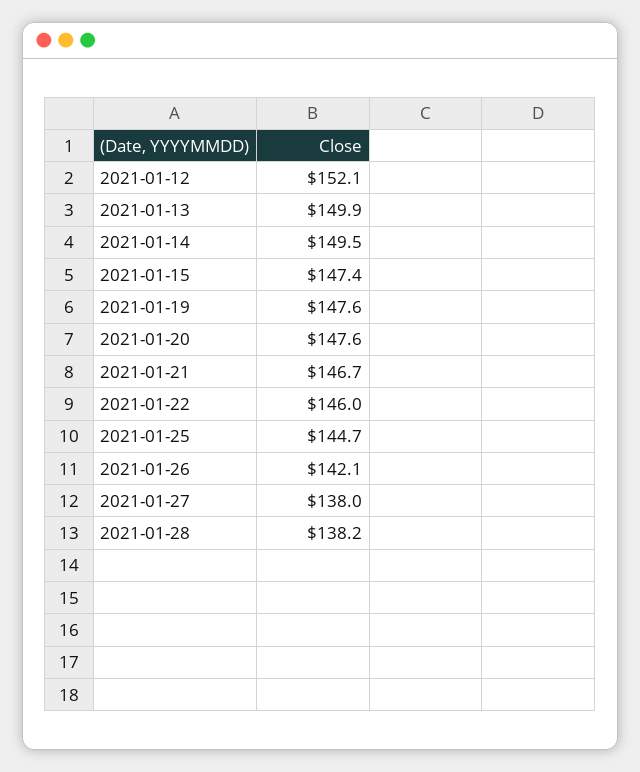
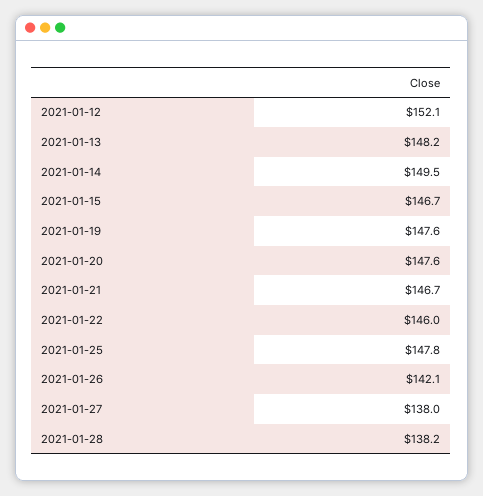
2021-01-13: 149.9 -> 148.2
2021-01-15: 147.4 -> 146.7
2021-01-25: 144.7 -> 147.8

